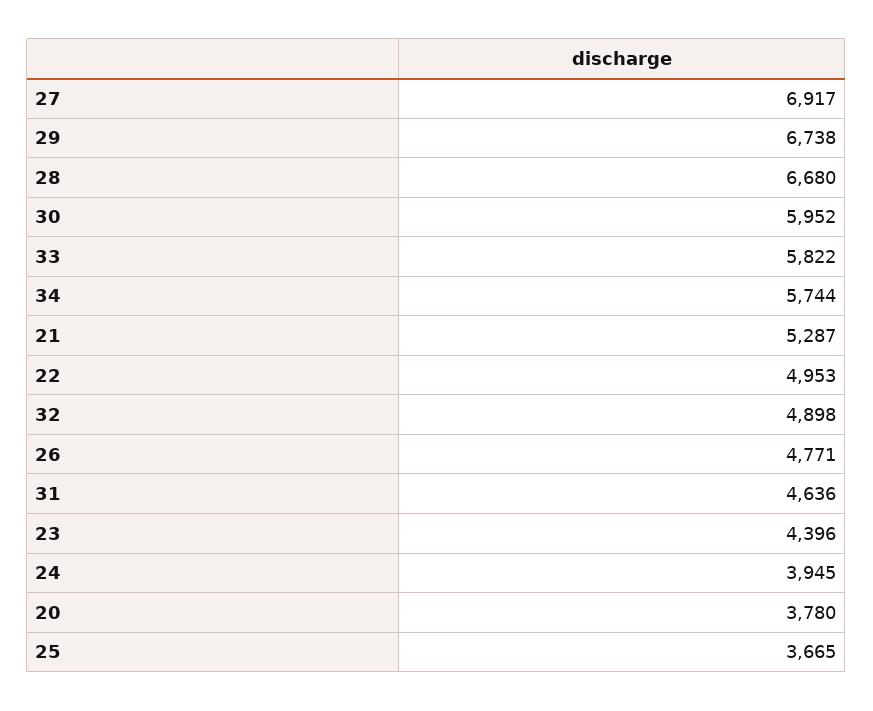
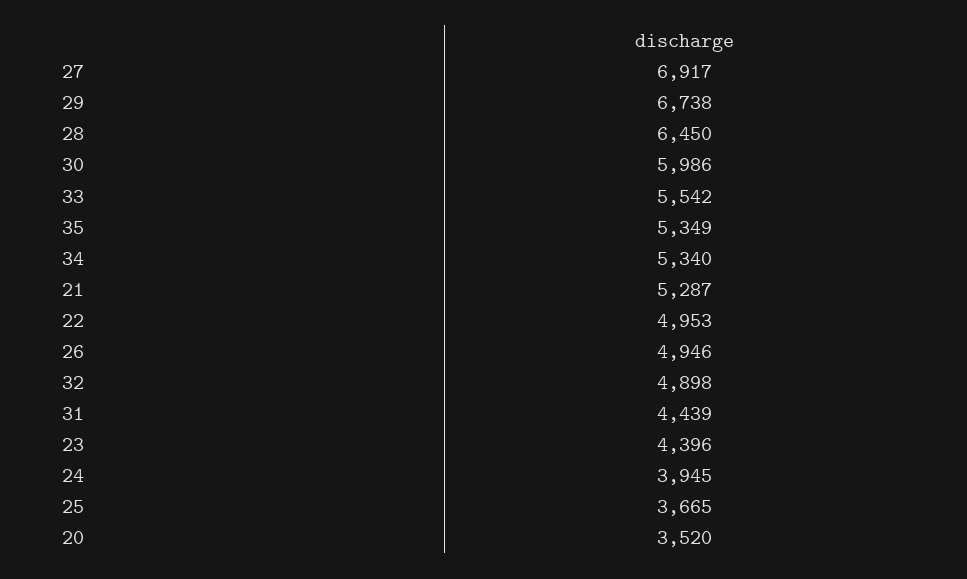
28: 6680 -> 6450
30: 5952 -> 5986
33: 5822 -> 5542
34: 5744 -> 5340
26: 4771 -> 4946
31: 4636 -> 4439
20: 3780 -> 3520
35: none -> 5349

